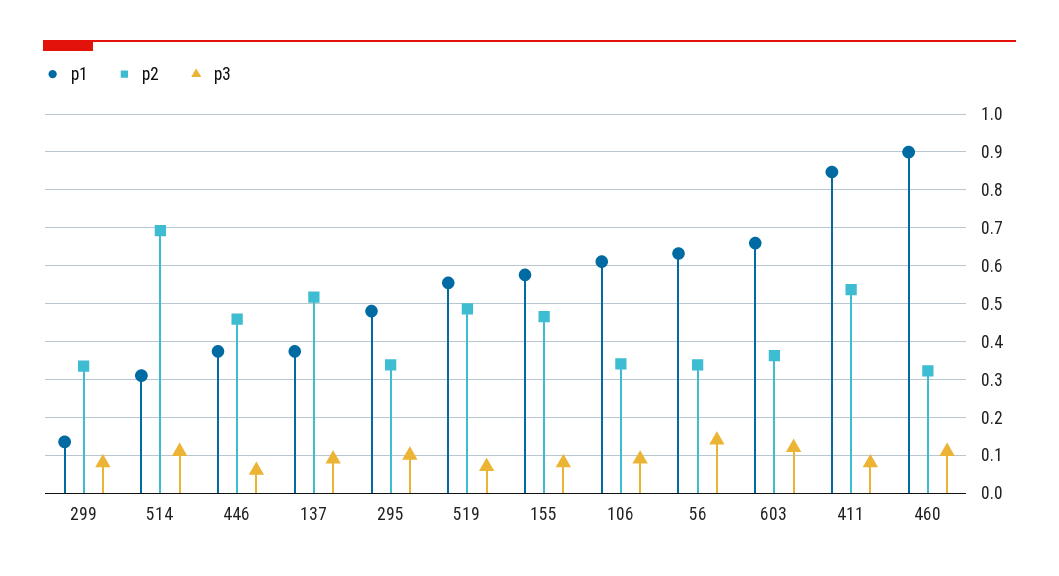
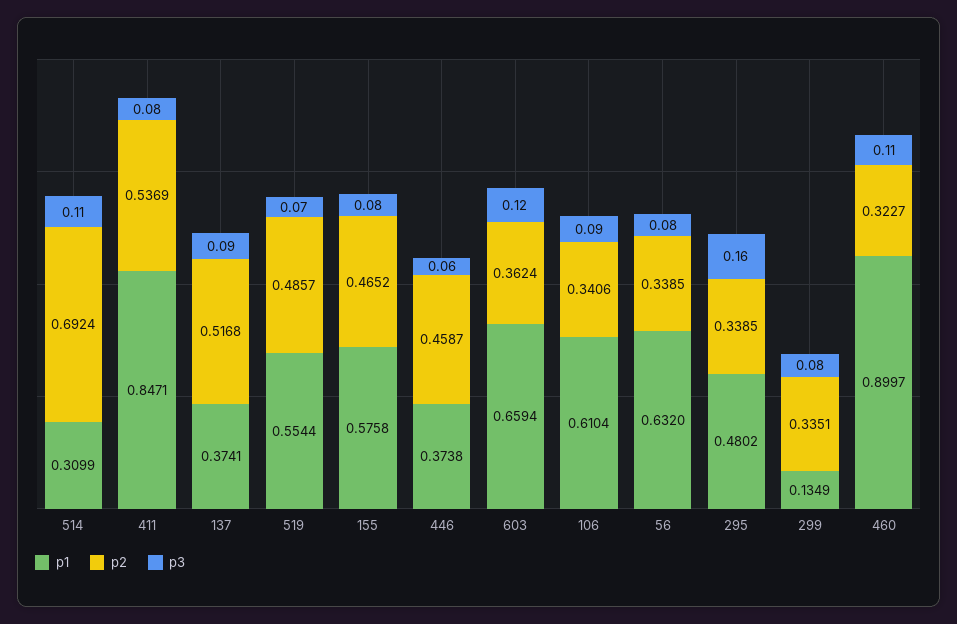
p3, 295: 0.1 -> 0.16
p3, 56: 0.14 -> 0.08

